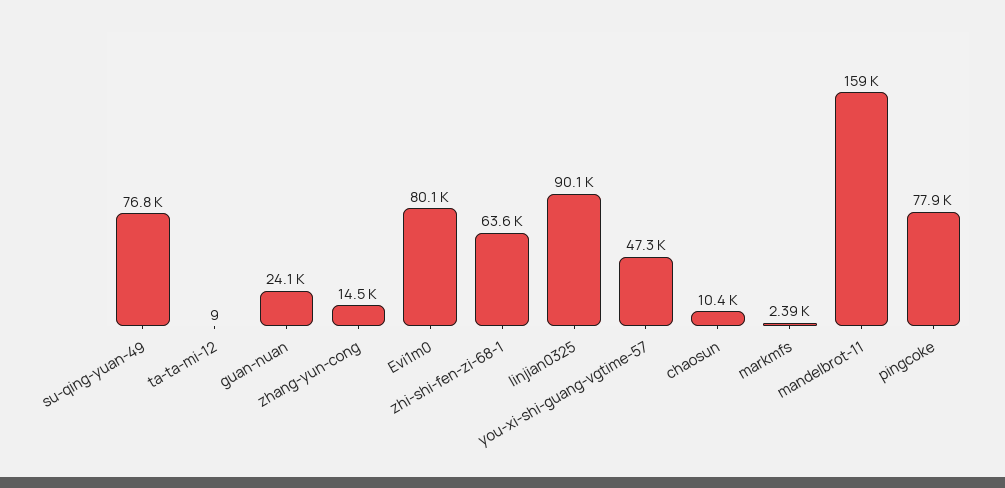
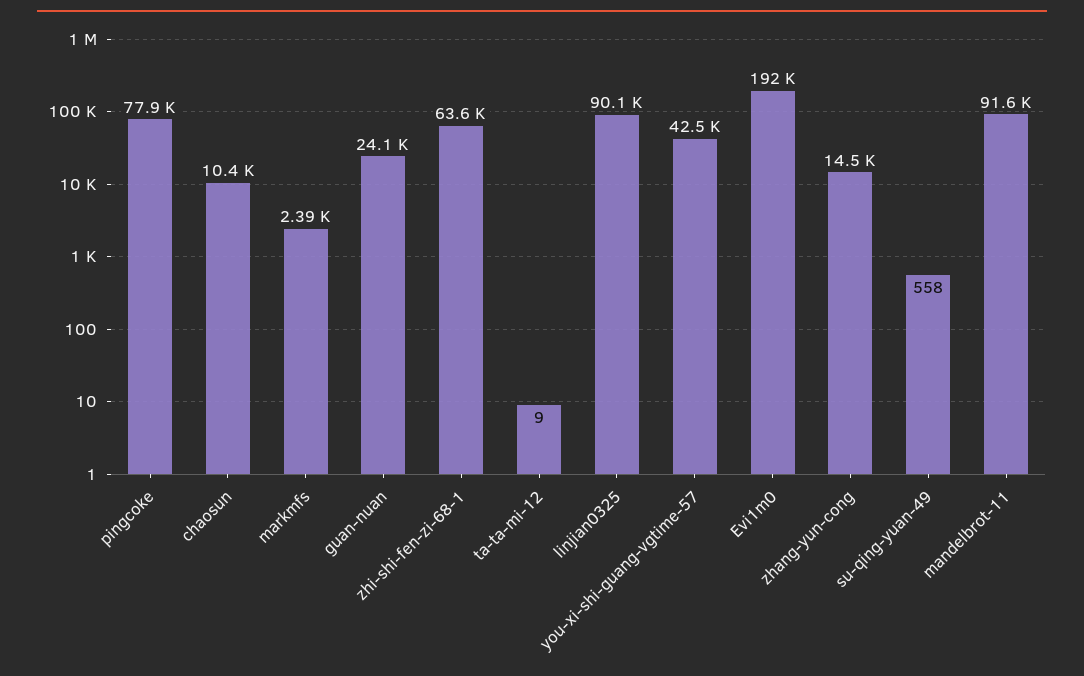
su-qing-yuan-49: 76800 -> 558
Evi1m0: 80100 -> 192000
you-xi-shi-guang-vgtime-57: 47300 -> 42500
mandelbrot-11: 159000 -> 91600

